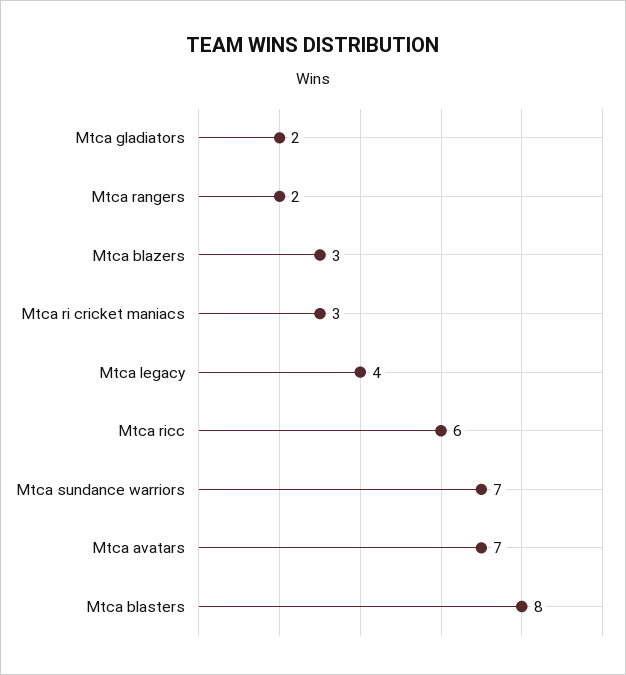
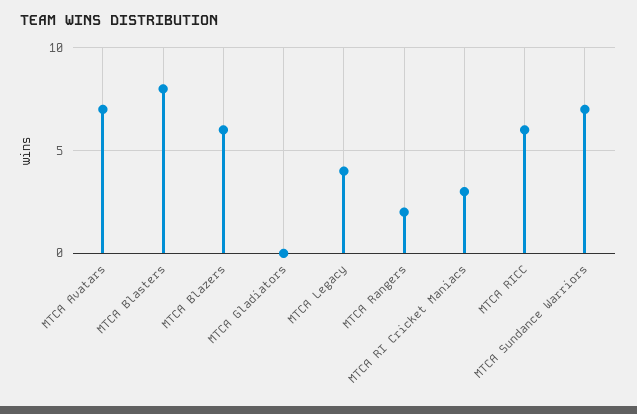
Mtca gladiators: 2 -> 0
Mtca blazers: 3 -> 6

